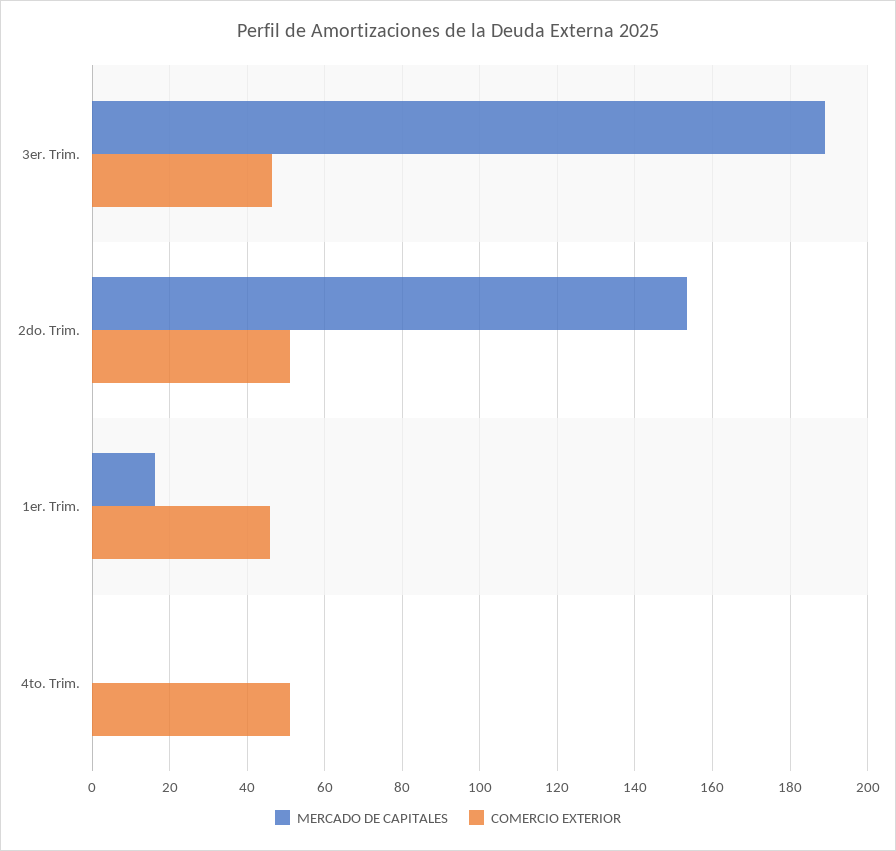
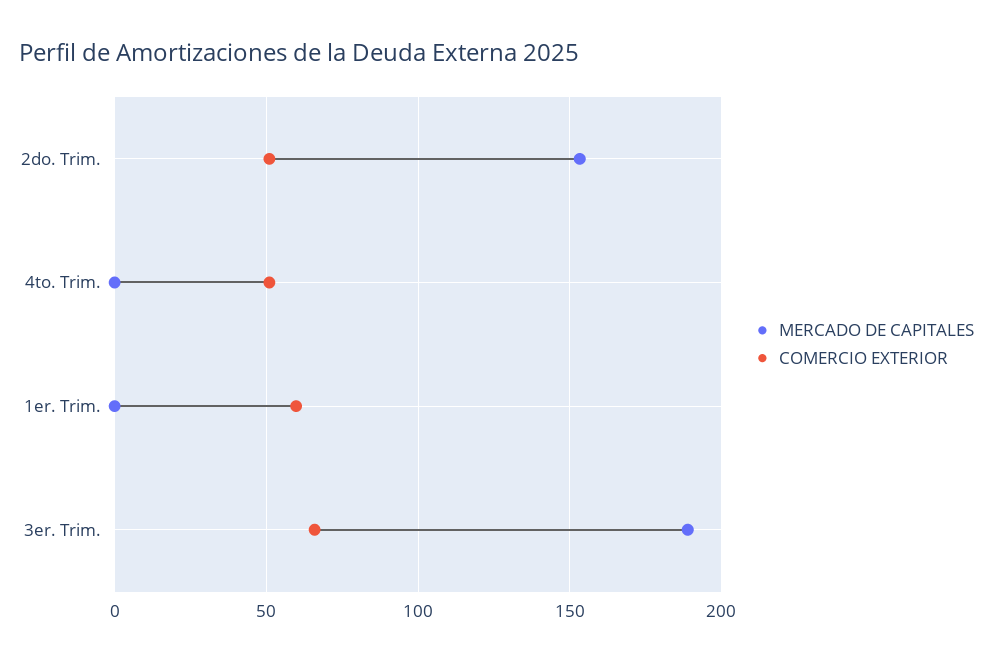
COMERCIO EXTERIOR, 3er. Trim.: 46 -> 65
MERCADO DE CAPITALES, 1er. Trim.: 16 -> 0
COMERCIO EXTERIOR, 1er. Trim.: 46 -> 60

